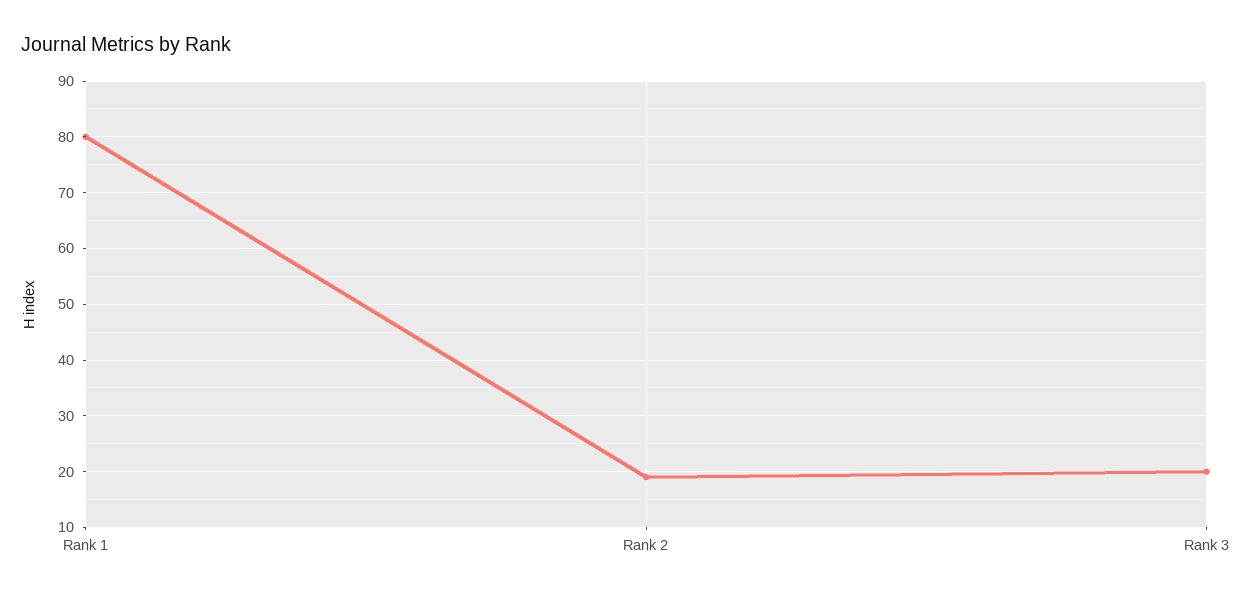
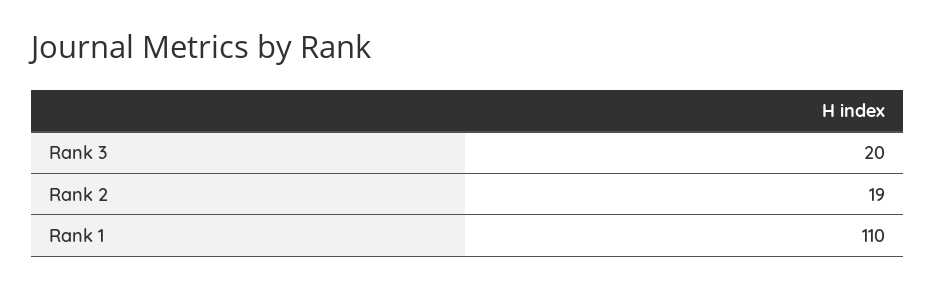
Rank 1: 80 -> 110

